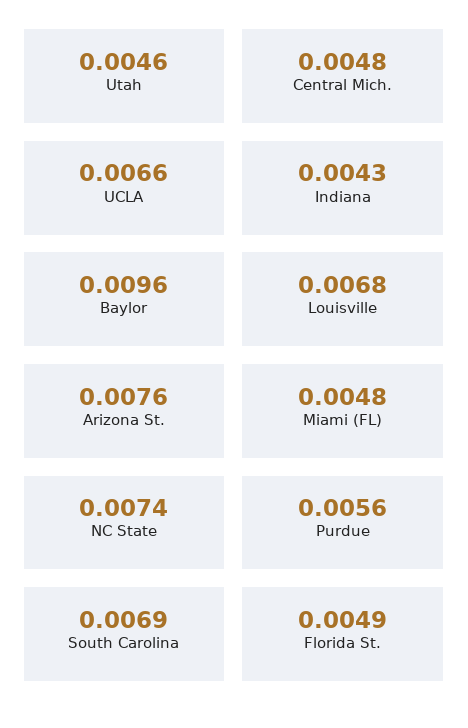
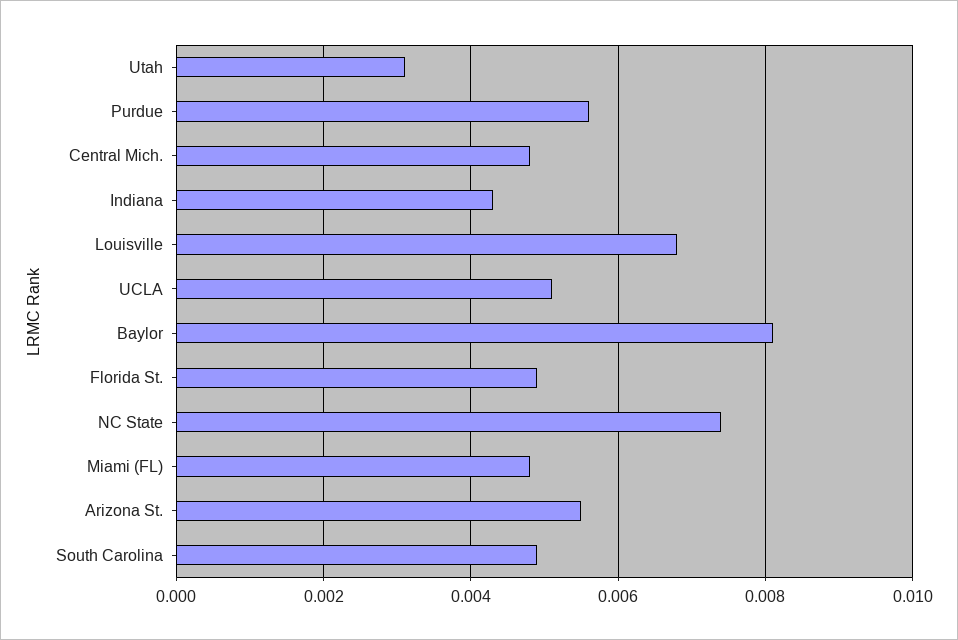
Utah: 0.0046 -> 0.003
UCLA: 0.0066 -> 0.005
Baylor: 0.0096 -> 0.008
Arizona St.: 0.0076 -> 0.0055
South Carolina: 0.0069 -> 0.005

